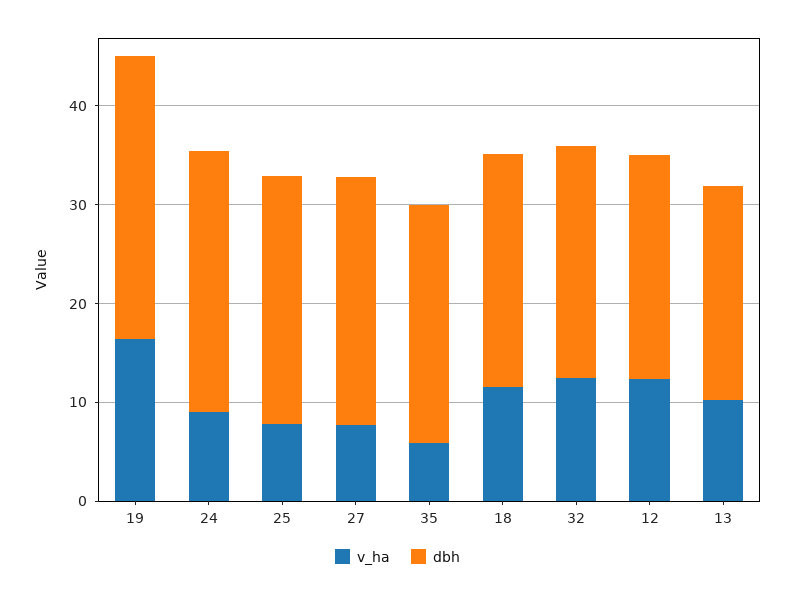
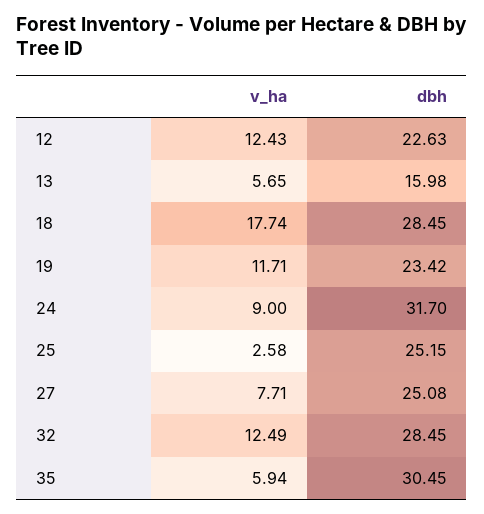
v_ha, 19: 16 -> 11.71
dbh, 19: 28 -> 23.42
dbh, 24: 26 -> 31.7
v_ha, 25: 8 -> 2.58
dbh, 35: 24 -> 30.45
v_ha, 18: 12 -> 17.74
dbh, 18: 24 -> 28.45
dbh, 32: 24 -> 28.45
v_ha, 13: 10 -> 5.65
dbh, 13: 22 -> 15.98

